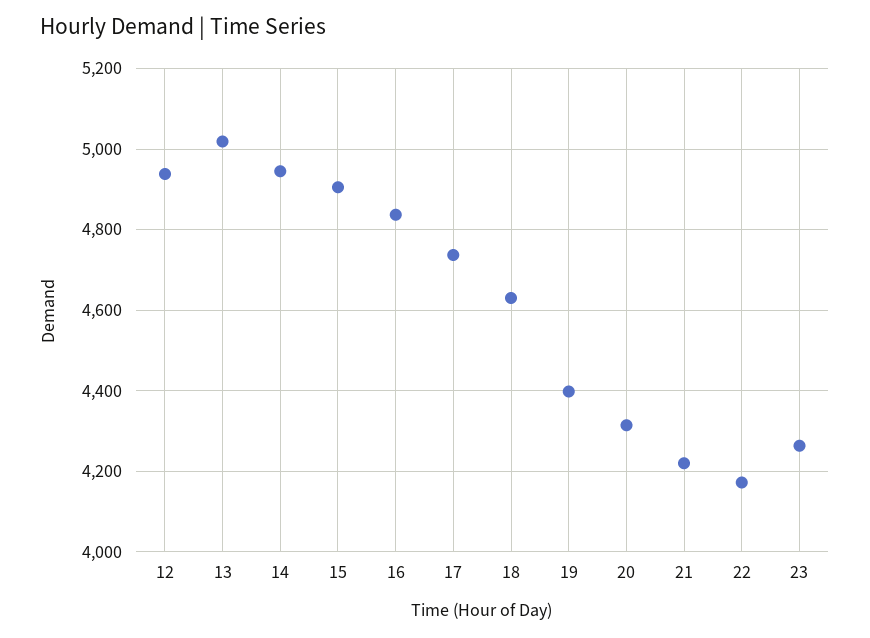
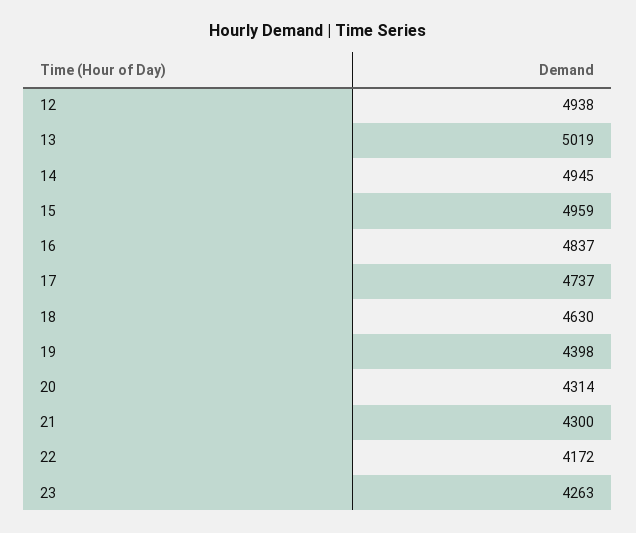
15: 4900 -> 4959
21: 4220 -> 4300

